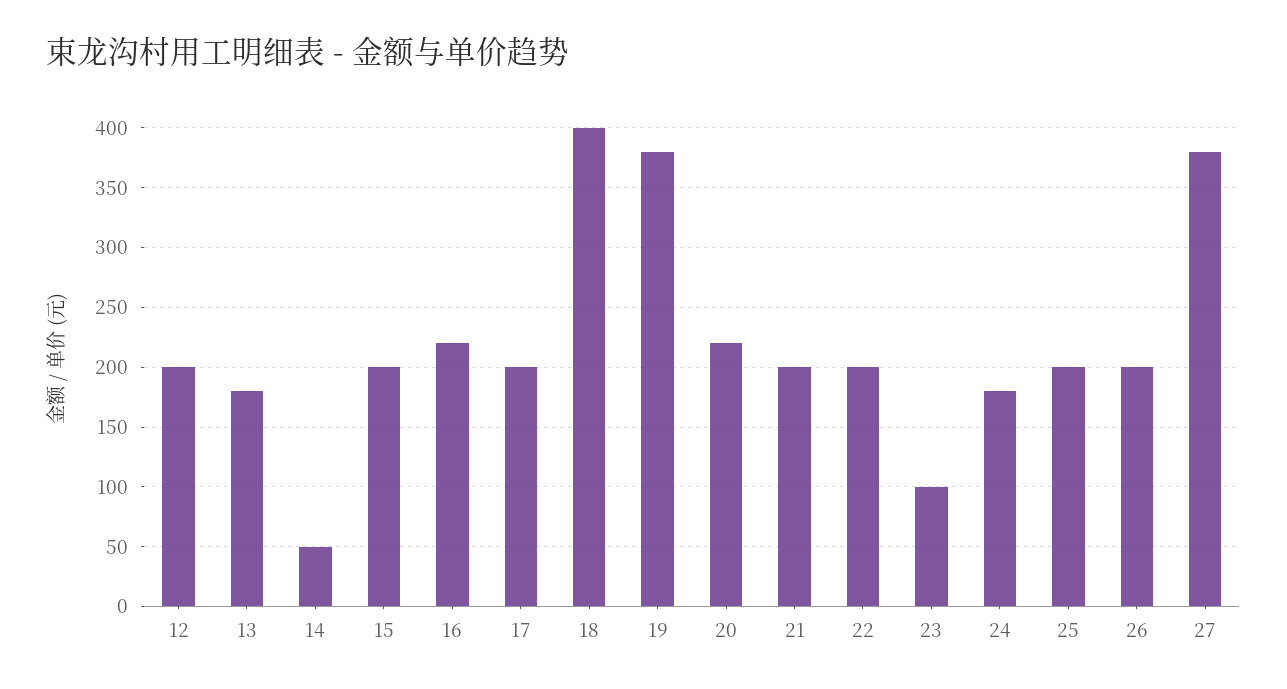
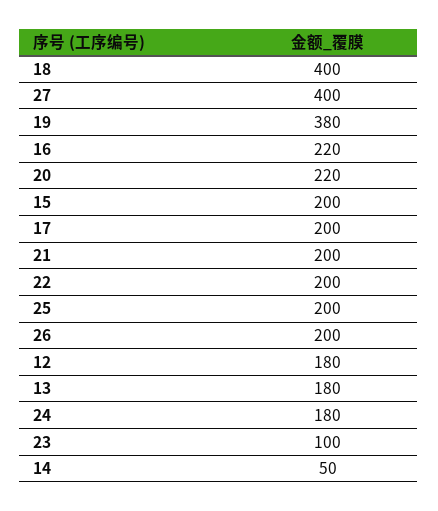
12: 200 -> 180
27: 380 -> 400

